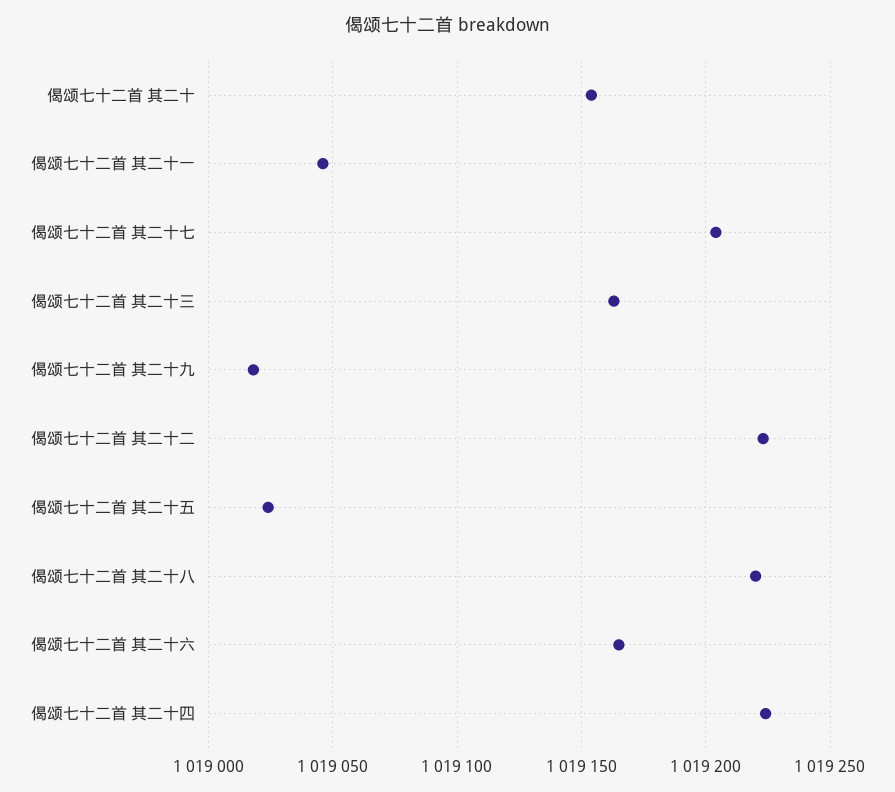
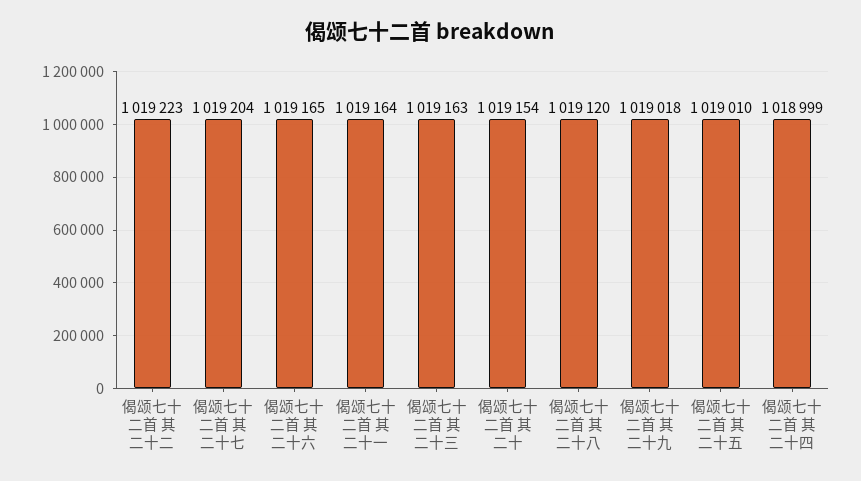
偈颂七十二首 其二十一: 1019045 -> 1019164
偈颂七十二首 其二十五: 1019025 -> 1019010
偈颂七十二首 其二十八: 1019220 -> 1019120
偈颂七十二首 其二十四: 1019225 -> 1018999

